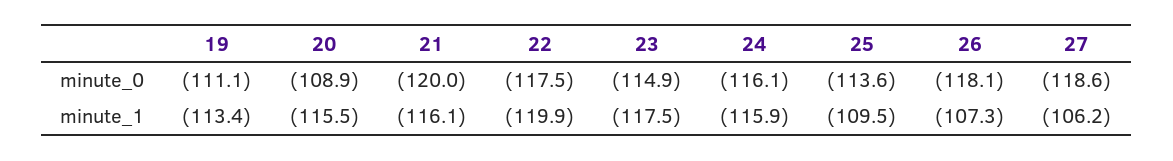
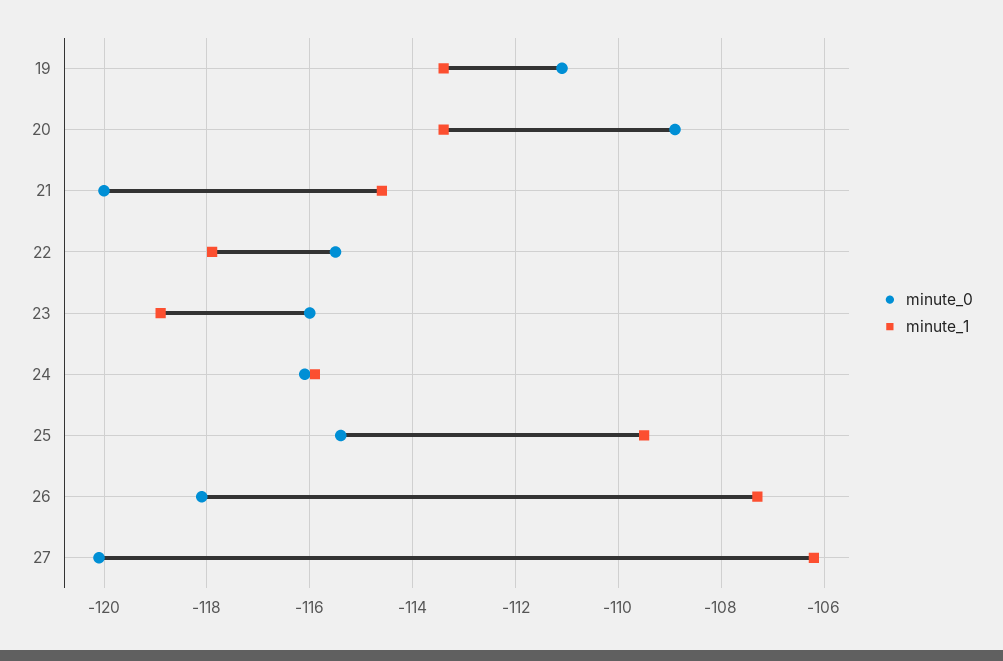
minute_0, 22: -117.5 -> -115.5
minute_0, 23: -114.9 -> -116
minute_0, 25: -113.6 -> -115.5
minute_0, 27: -118.6 -> -120
minute_1, 20: -115.5 -> -113.5
minute_1, 21: -116.1 -> -114.5
minute_1, 22: -119.9 -> -118
minute_1, 23: -117.5 -> -119

